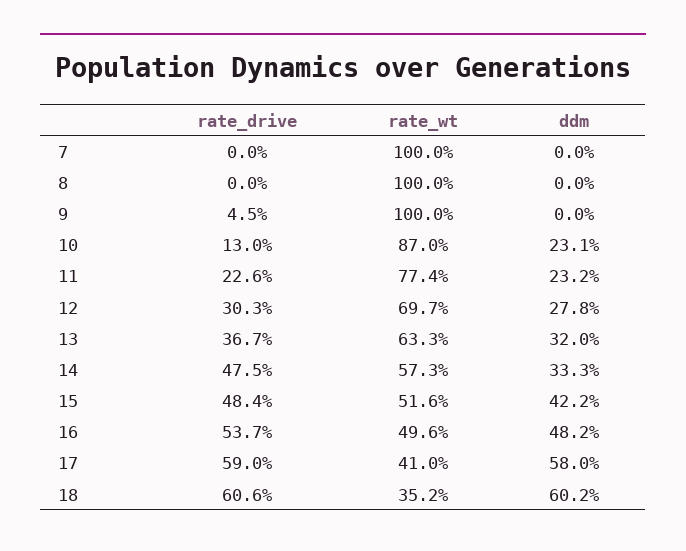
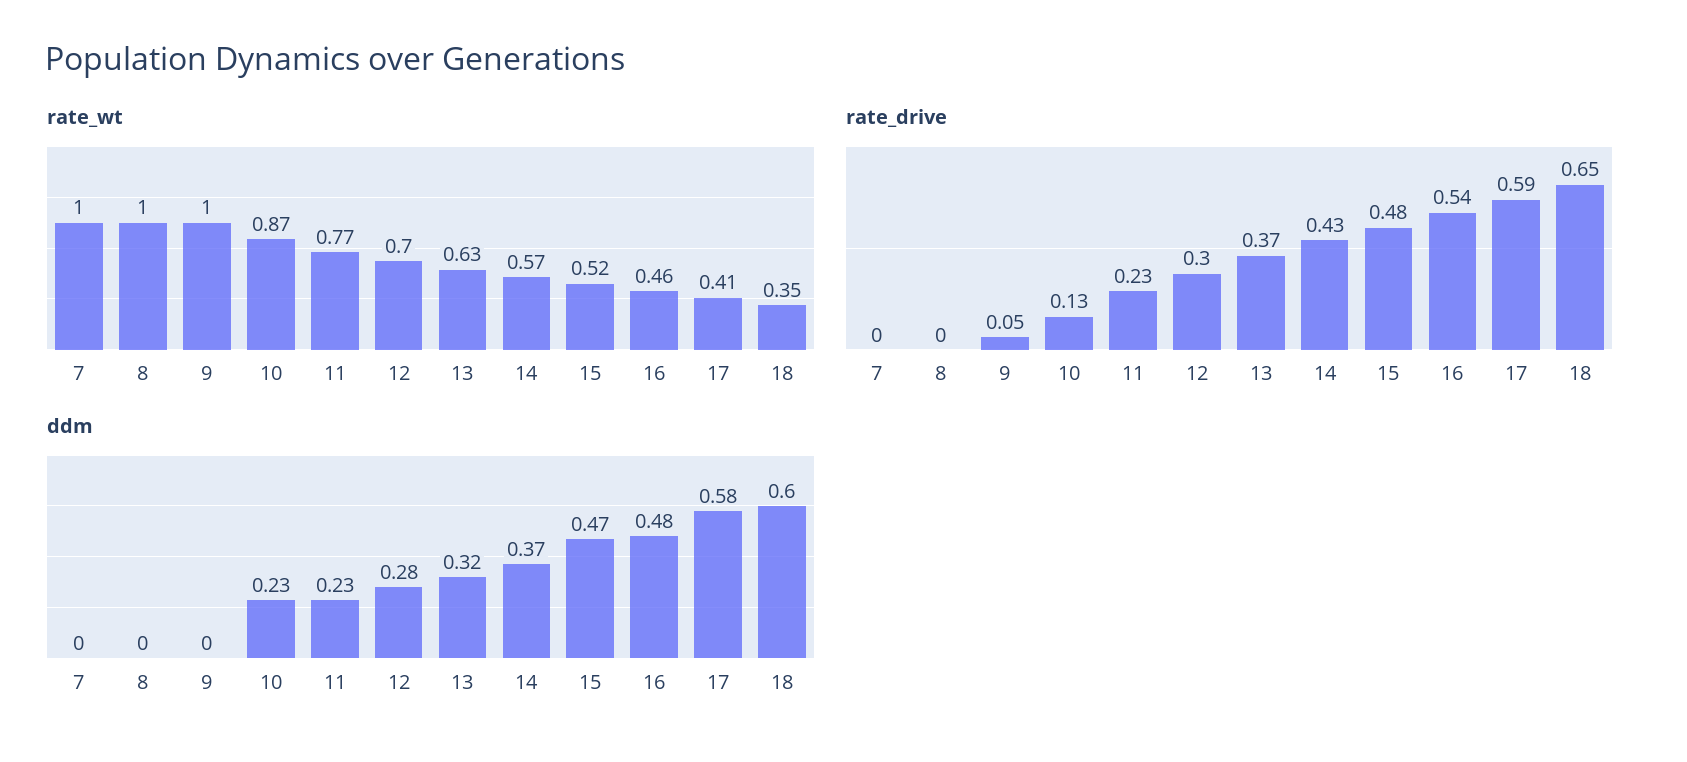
rate_drive, 14: 0.475 -> 0.43
ddm, 14: 0.333 -> 0.37
ddm, 15: 0.422 -> 0.47
rate_wt, 16: 0.496 -> 0.46
rate_drive, 18: 0.606 -> 0.65

